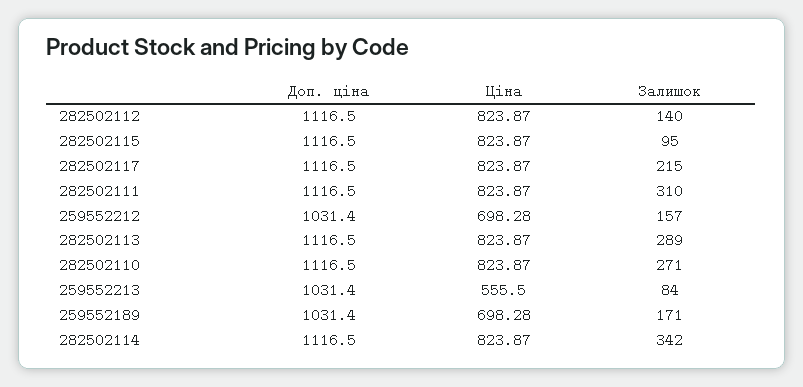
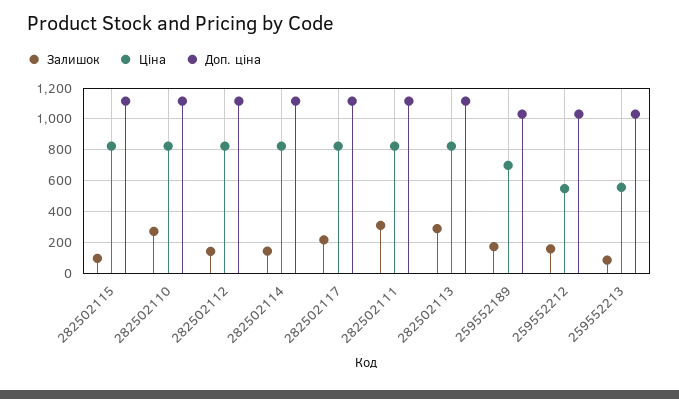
Ціна, 259552212: 698.28 -> 550
Залишок, 282502114: 342 -> 150

